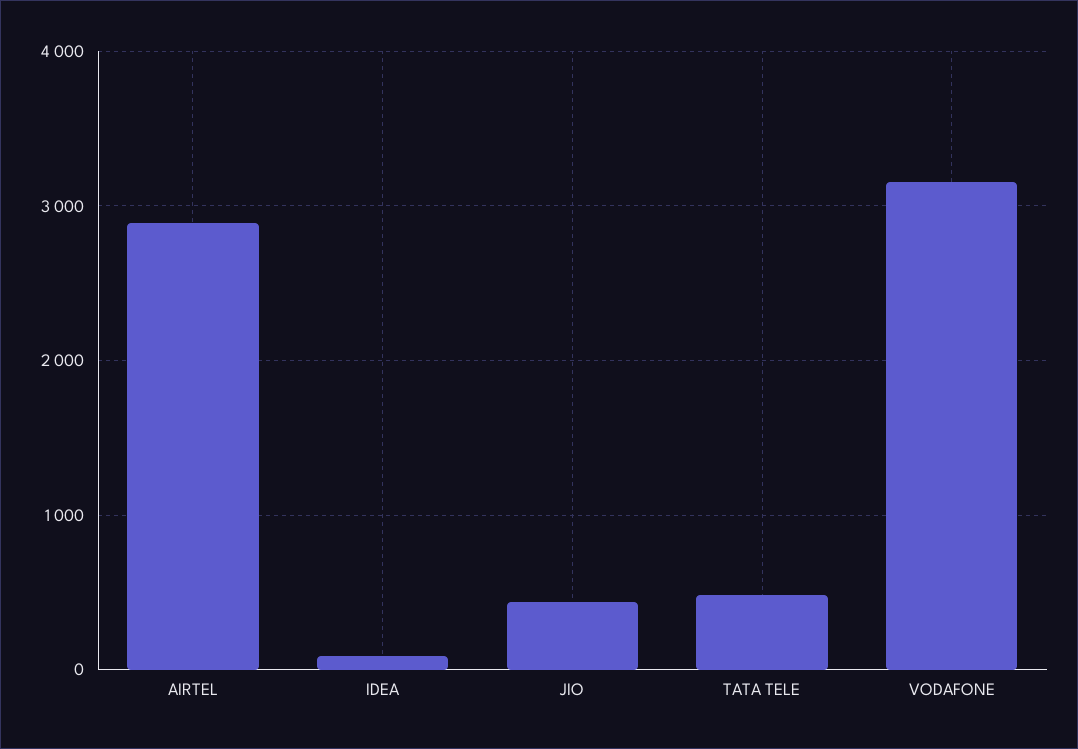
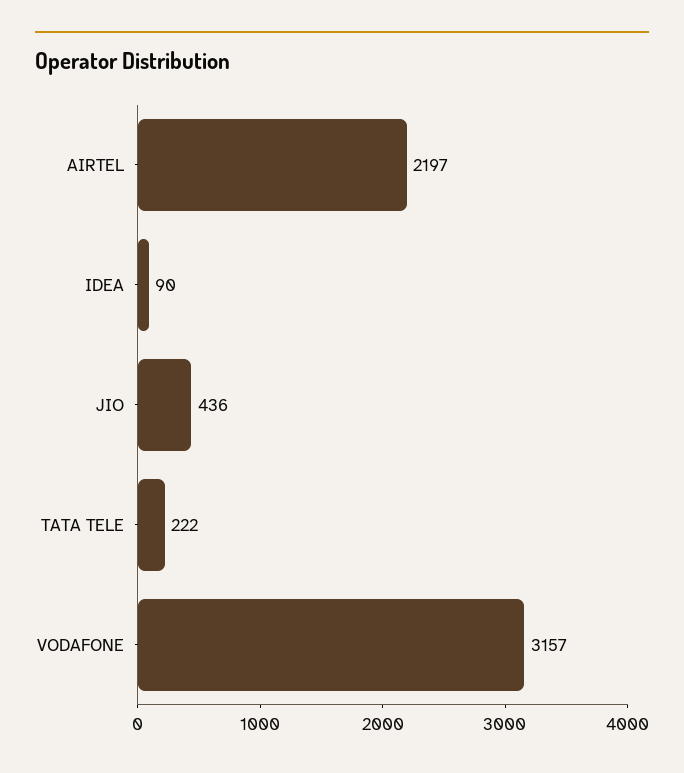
AIRTEL: 2900 -> 2197
TATA TELE: 500 -> 222

